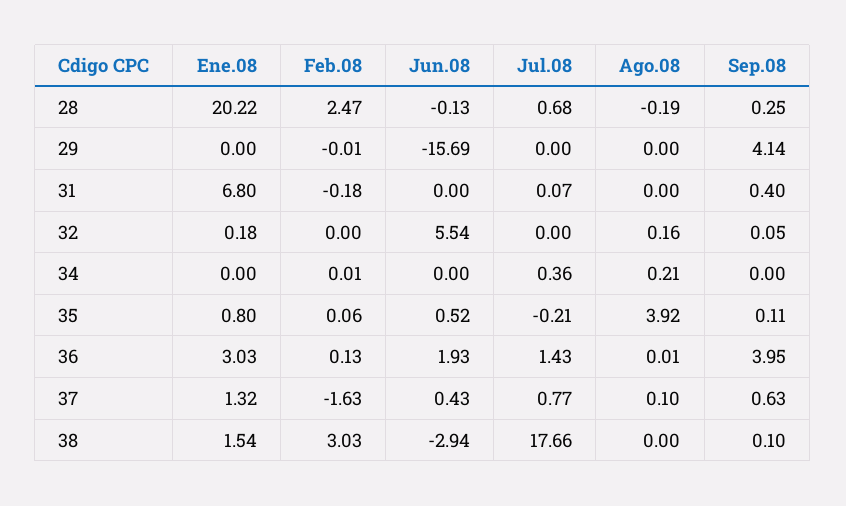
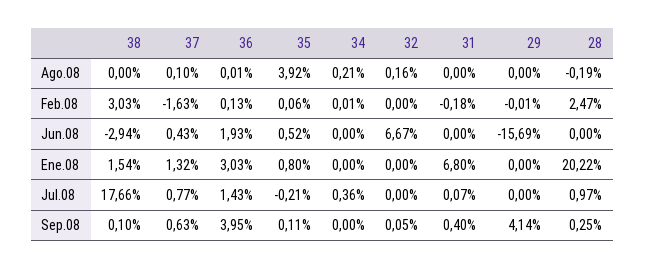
Jun.08, 28: -0.13 -> 0
Jul.08, 28: 0.68 -> 0.97
Ene.08, 32: 0.18 -> 0
Jun.08, 32: 5.54 -> 6.67

